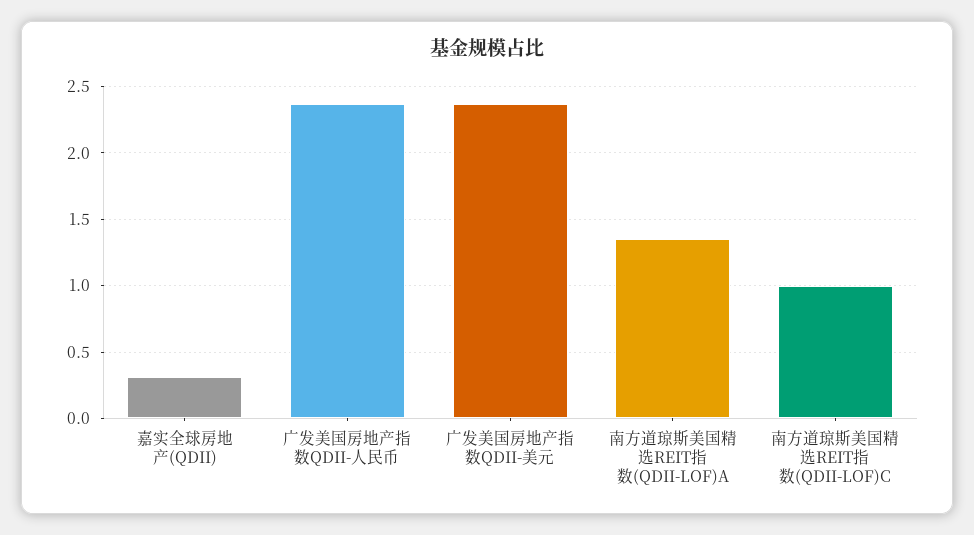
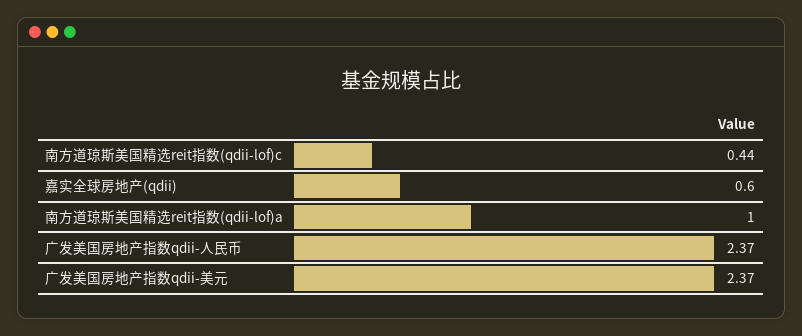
嘉实全球房地产(QDII): 0.3 -> 0.6
南方道琼斯美国精选REIT指数(QDII-LOF)A: 1.35 -> 1
南方道琼斯美国精选REIT指数(QDII-LOF)C: 1 -> 0.44

